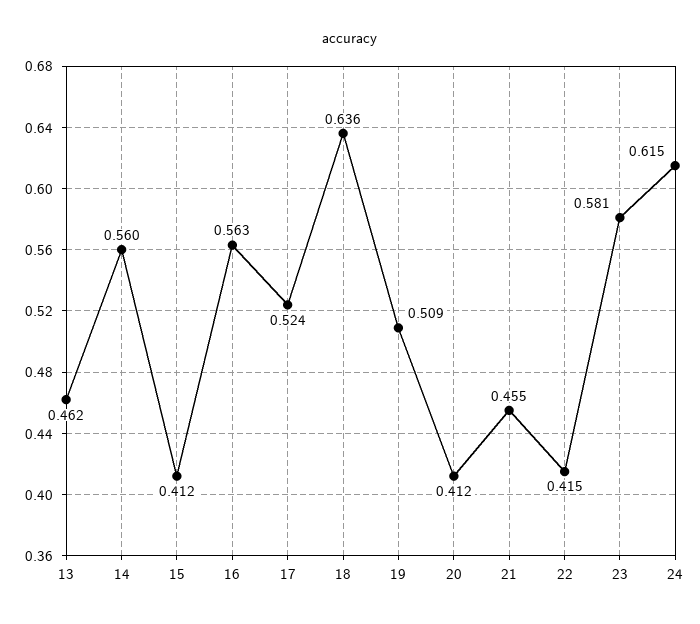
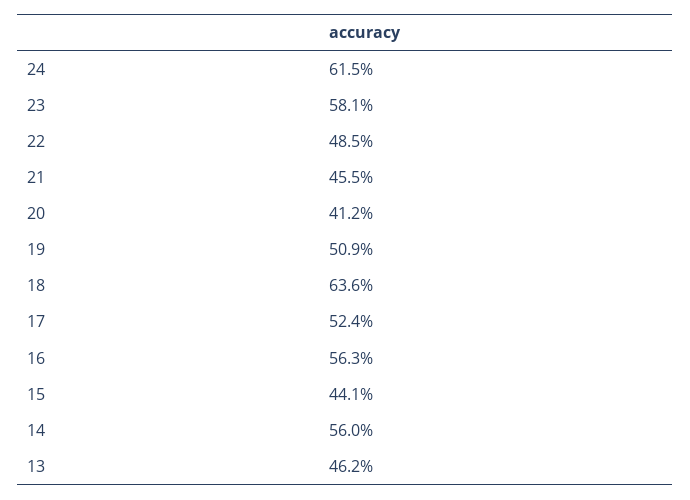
15: 0.412 -> 0.441
22: 0.415 -> 0.485

